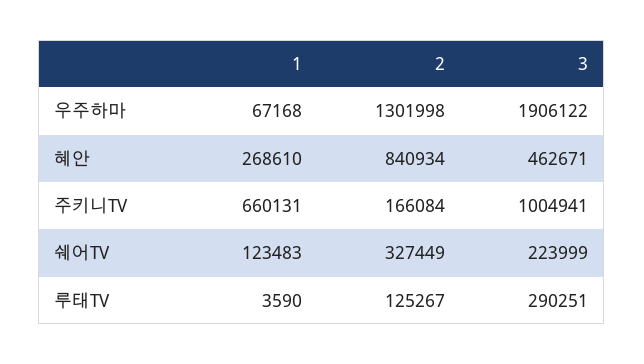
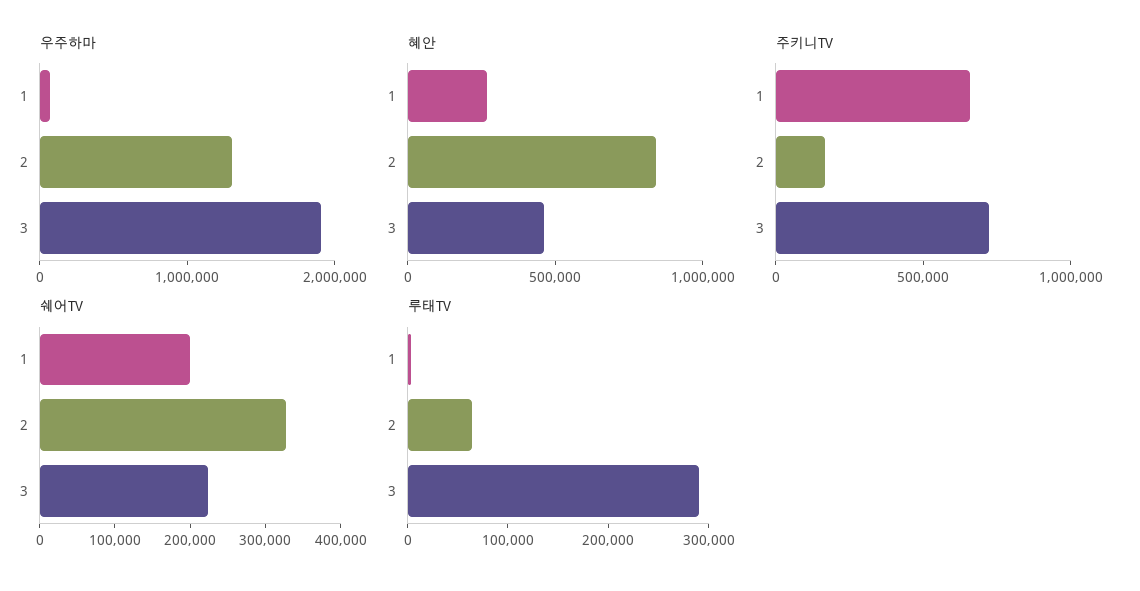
주키니TV, 3: 1004941 -> 700000
쉐어TV, 1: 123483 -> 200000
루태TV, 2: 125267 -> 60000

